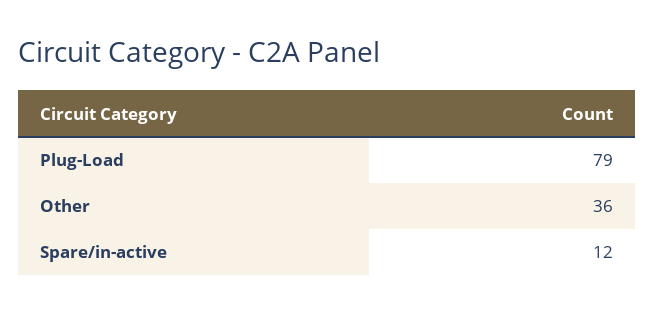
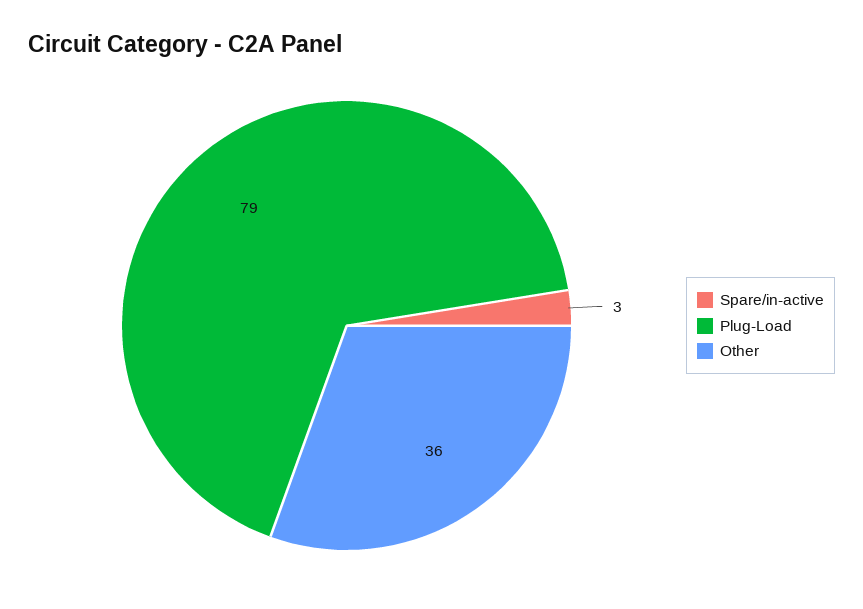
Spare/in-active: 12 -> 3

